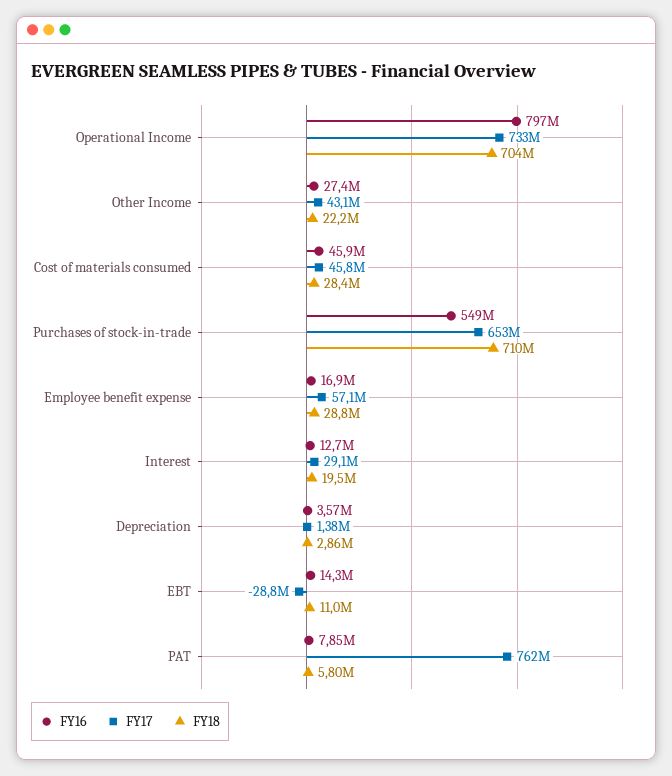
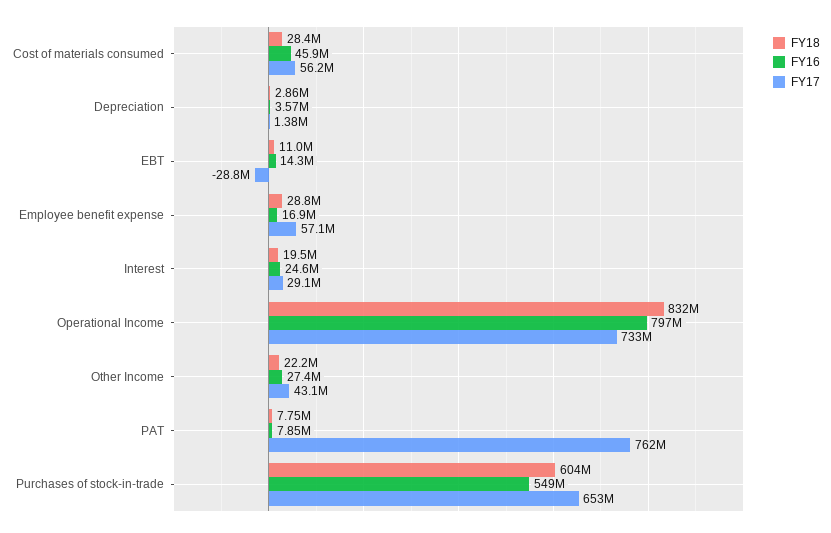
FY18, Operational Income: 704000000 -> 832000000
FY17, Cost of materials consumed: 45800000 -> 56200000
FY18, Purchases of stock-in-trade: 710000000 -> 604000000
FY16, Interest: 12700000 -> 24600000
FY18, PAT: 5800000 -> 7750000

